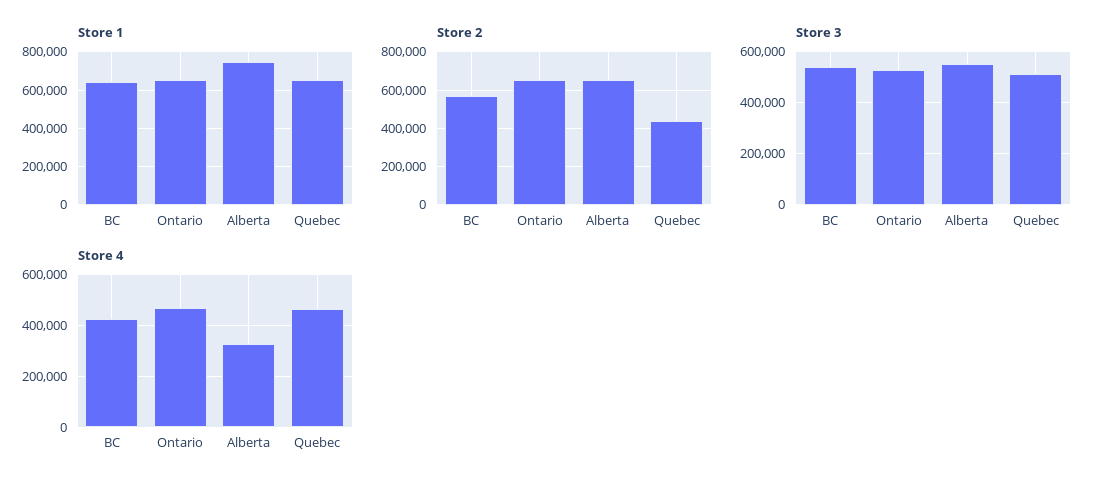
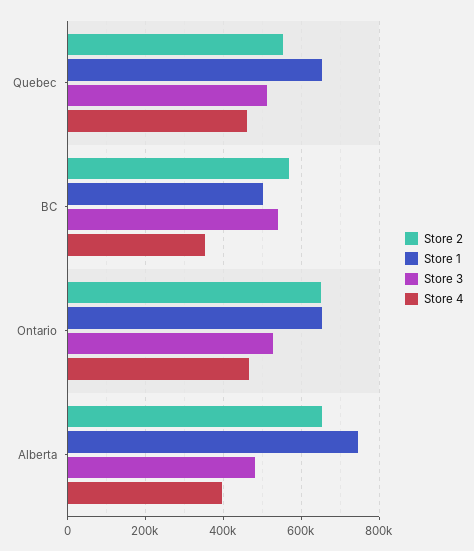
Store 1, BC: 650000 -> 500000
Store 2, Quebec: 450000 -> 560000
Store 3, Alberta: 550000 -> 480000
Store 4, BC: 425000 -> 360000
Store 4, Alberta: 325000 -> 400000

